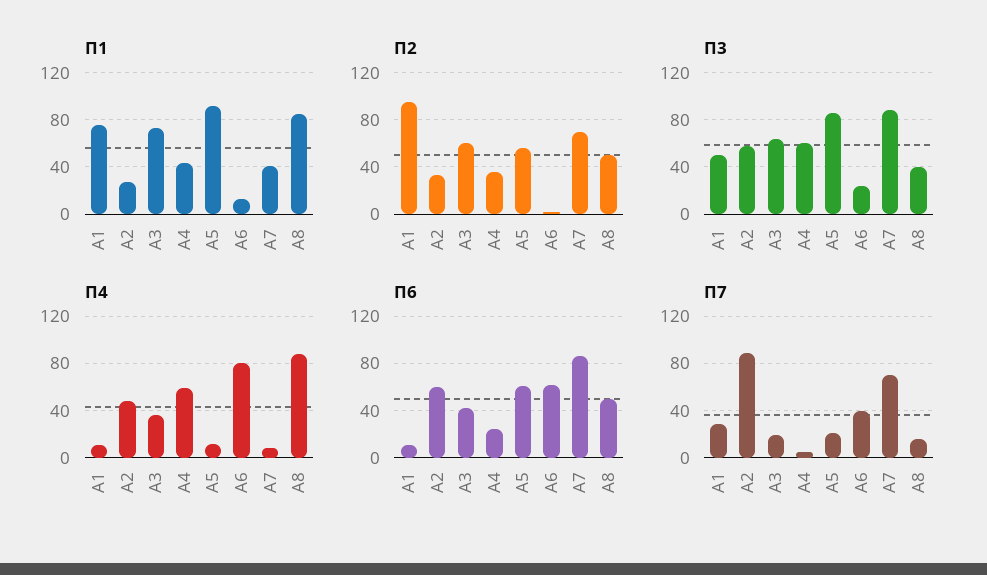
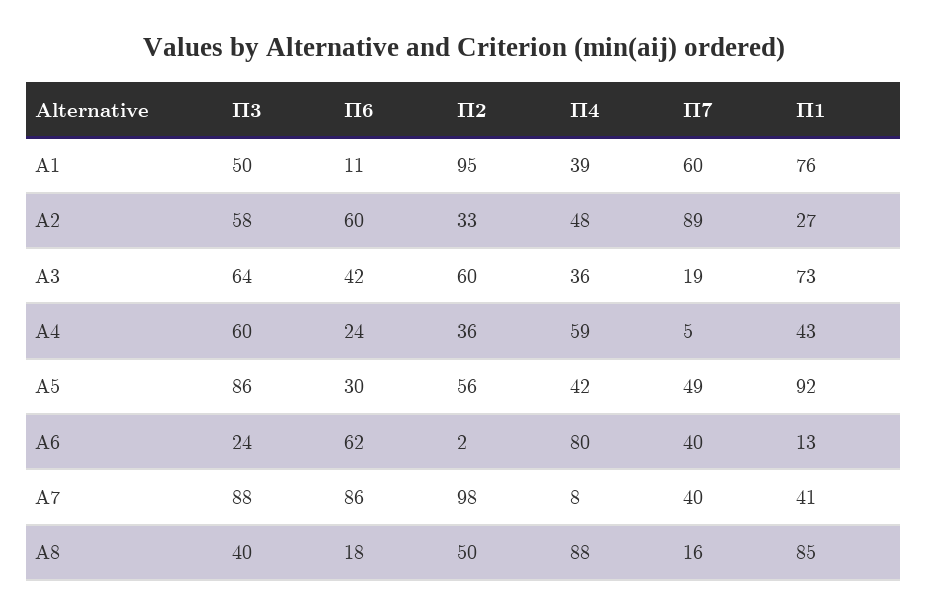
П2, A7: 70 -> 98
П4, A1: 10 -> 39
П4, A5: 10 -> 42
П6, A5: 60 -> 30
П6, A8: 50 -> 18
П7, A1: 30 -> 60
П7, A5: 20 -> 49
П7, A7: 70 -> 40

